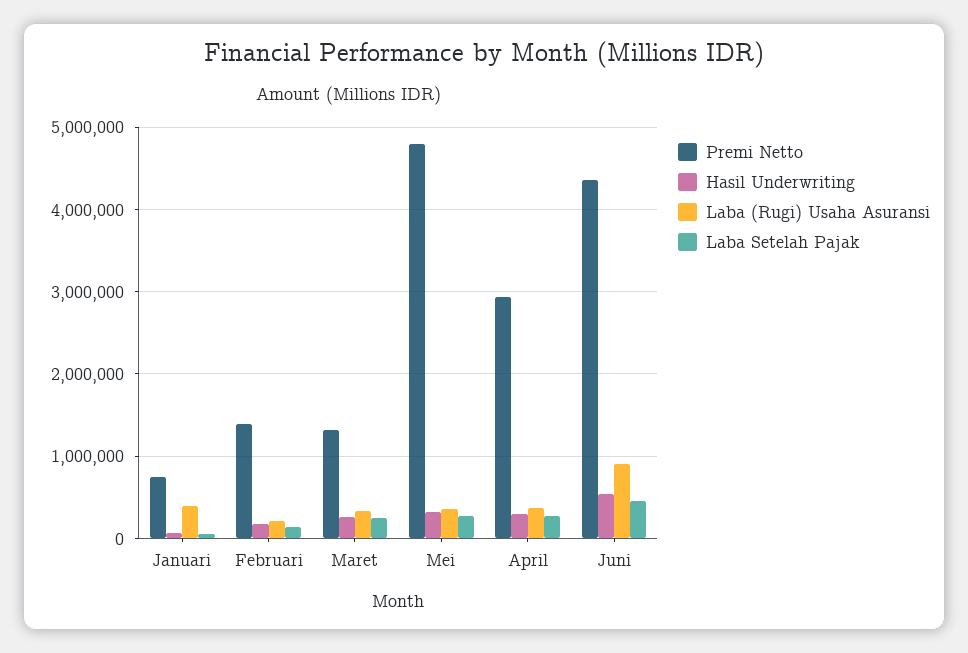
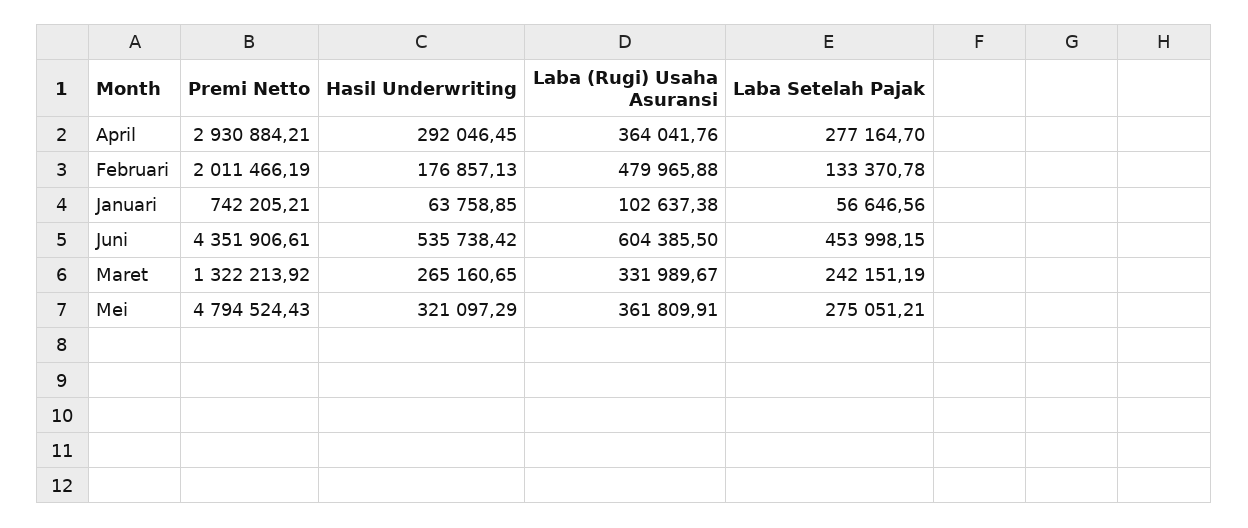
Laba (Rugi) Usaha Asuransi, Januari: 400000 -> 102637.38
Premi Netto, Februari: 1400000 -> 2011466.19
Laba (Rugi) Usaha Asuransi, Februari: 200000 -> 479965.88
Laba (Rugi) Usaha Asuransi, Juni: 900000 -> 604385.5

